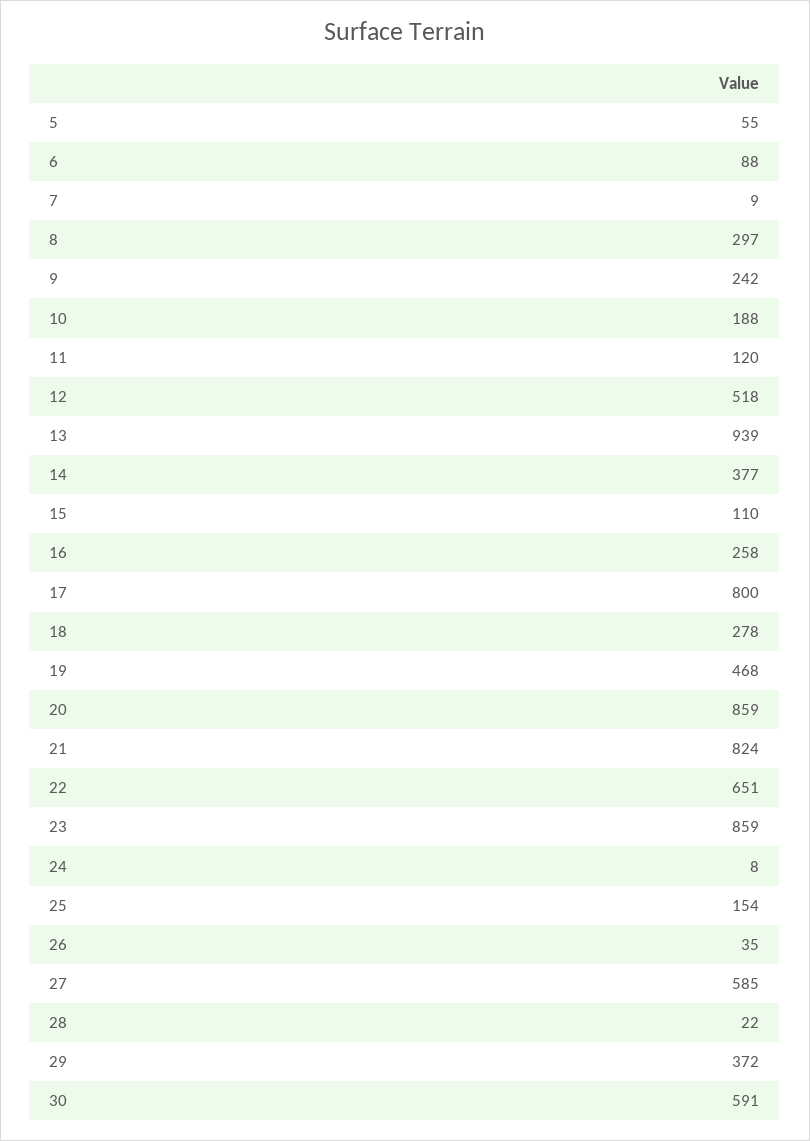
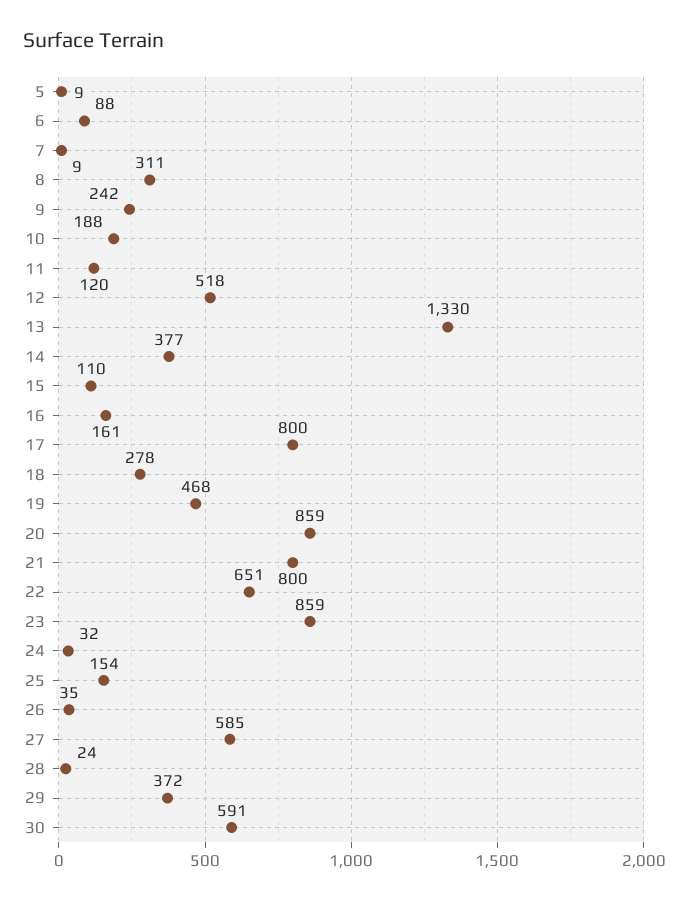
5: 55 -> 9
8: 297 -> 311
13: 939 -> 1330
16: 258 -> 161
21: 824 -> 800
24: 8 -> 32
28: 22 -> 24

